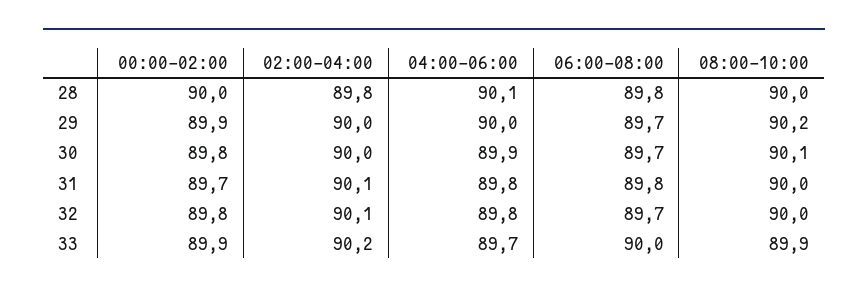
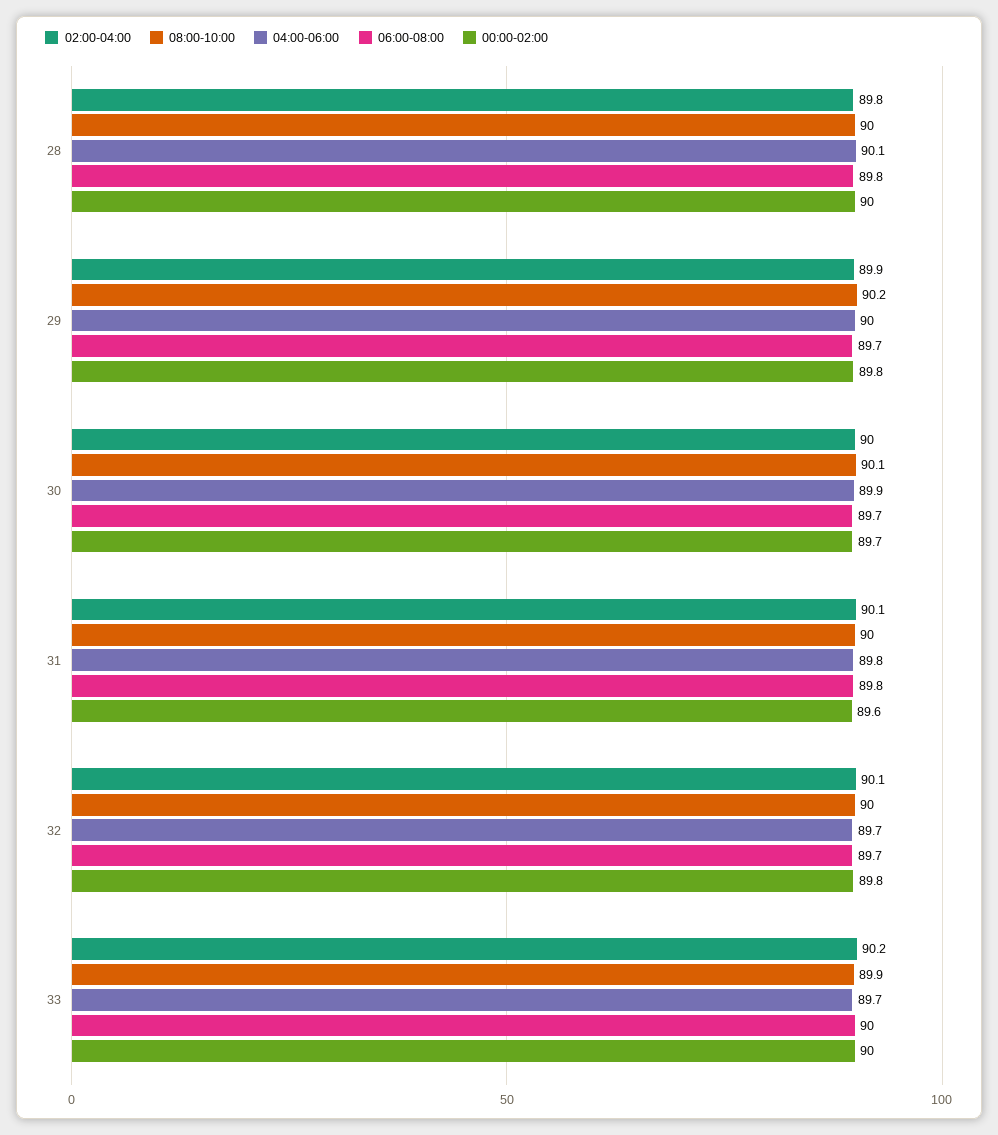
00:00-02:00, 29: 89.9 -> 89.8
02:00-04:00, 29: 90 -> 89.9
00:00-02:00, 30: 89.8 -> 89.7
00:00-02:00, 31: 89.7 -> 89.6
04:00-06:00, 32: 89.8 -> 89.7
00:00-02:00, 33: 89.9 -> 90

